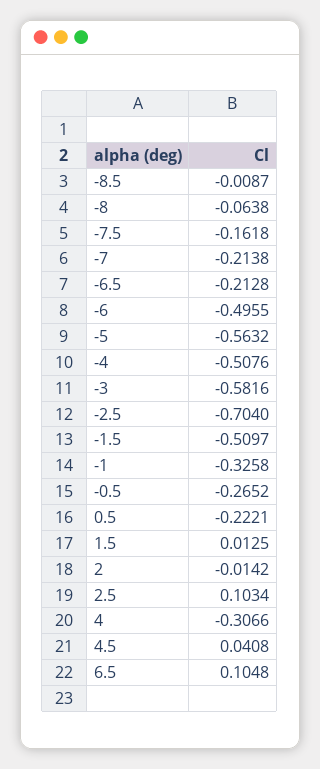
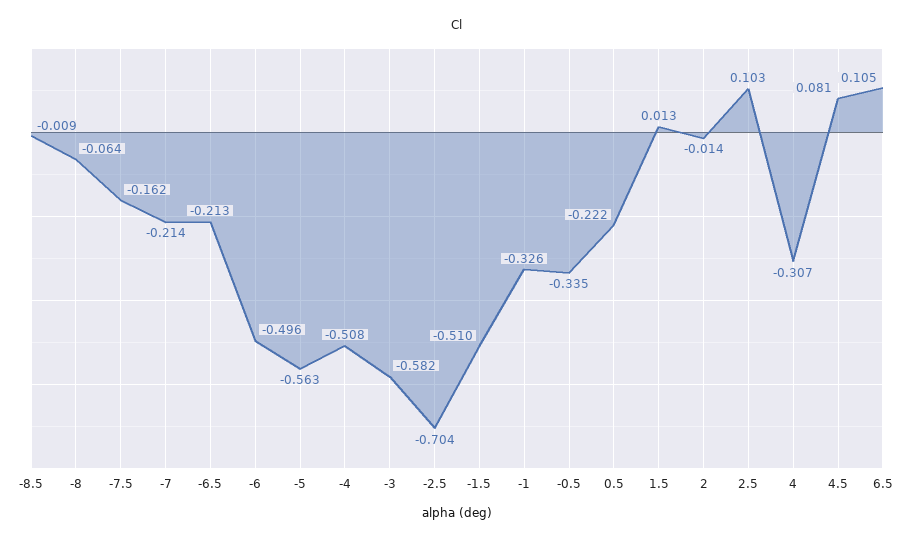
-0.5: -0.2652 -> -0.335
4.5: 0.0408 -> 0.081

